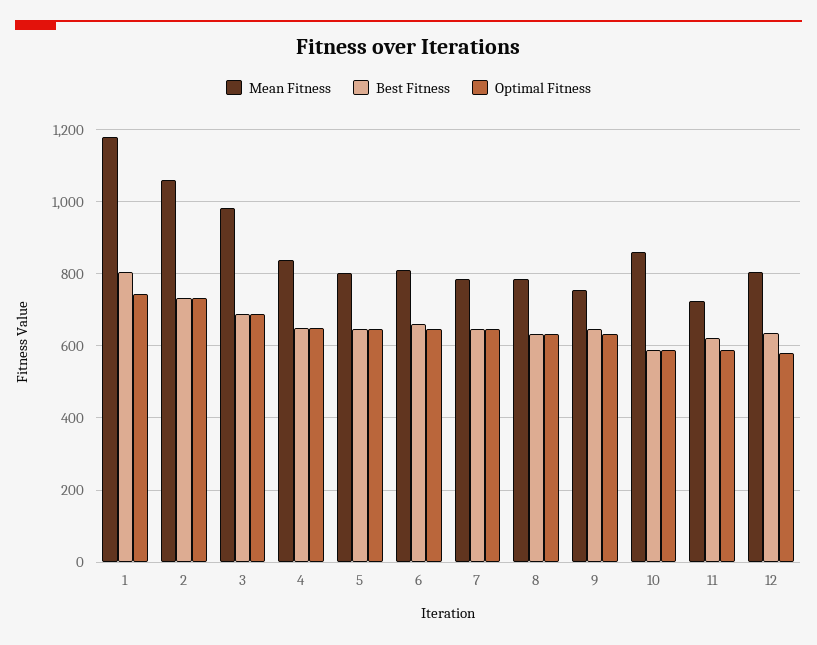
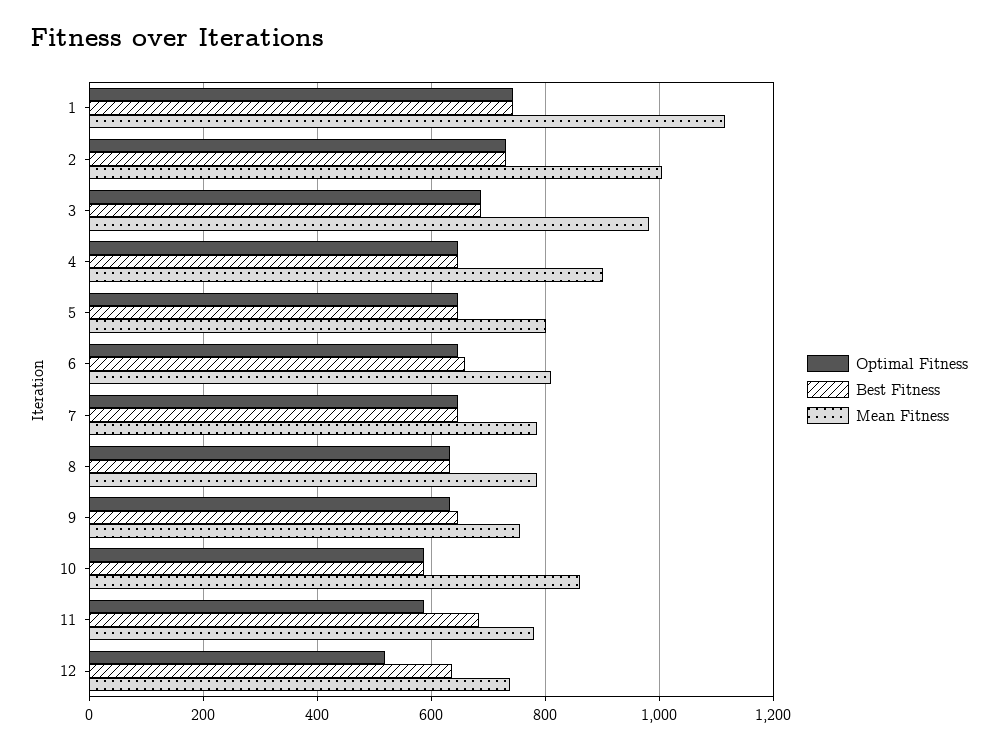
Mean Fitness, 1: 1180 -> 1120
Best Fitness, 1: 800 -> 740
Mean Fitness, 2: 1060 -> 1000
Mean Fitness, 4: 840 -> 900
Mean Fitness, 11: 720 -> 780
Best Fitness, 11: 620 -> 680
Mean Fitness, 12: 800 -> 740
Optimal Fitness, 12: 580 -> 520

